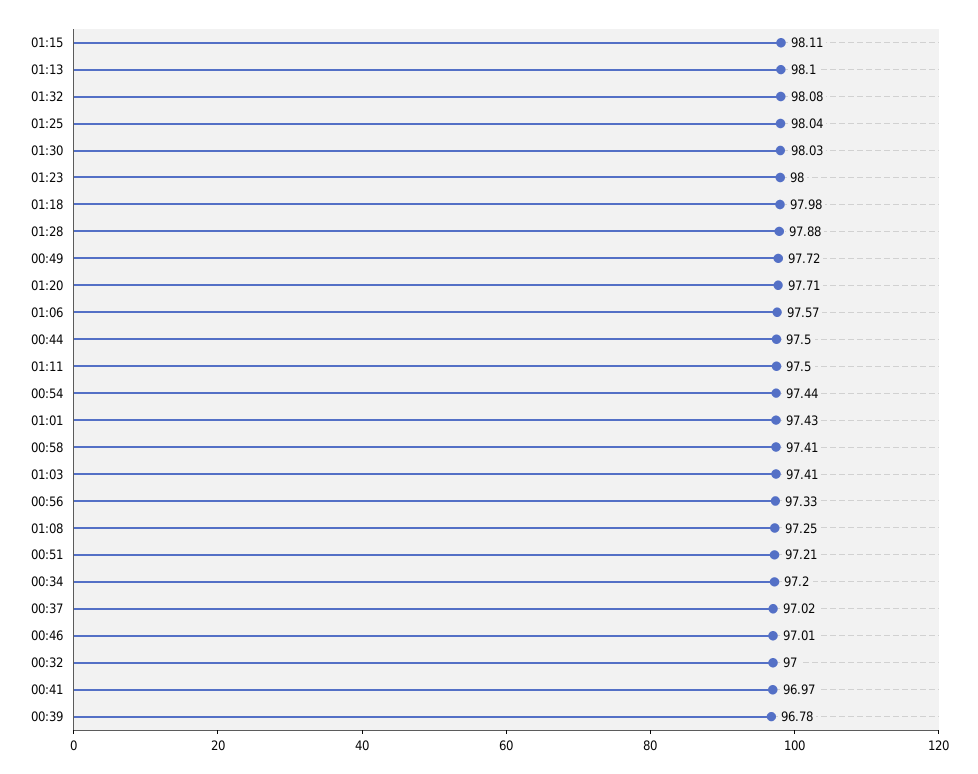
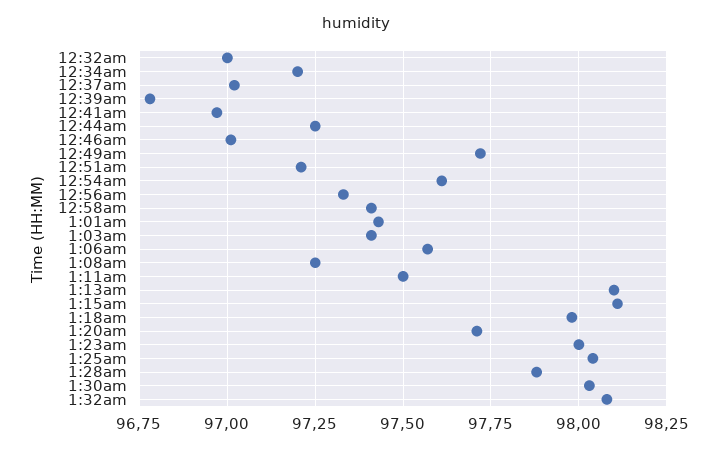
00:44: 97.5 -> 97.25
00:54: 97.44 -> 97.6

